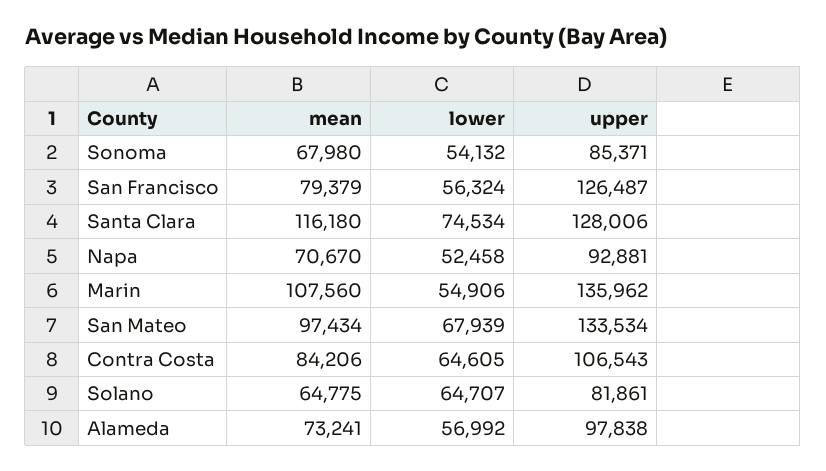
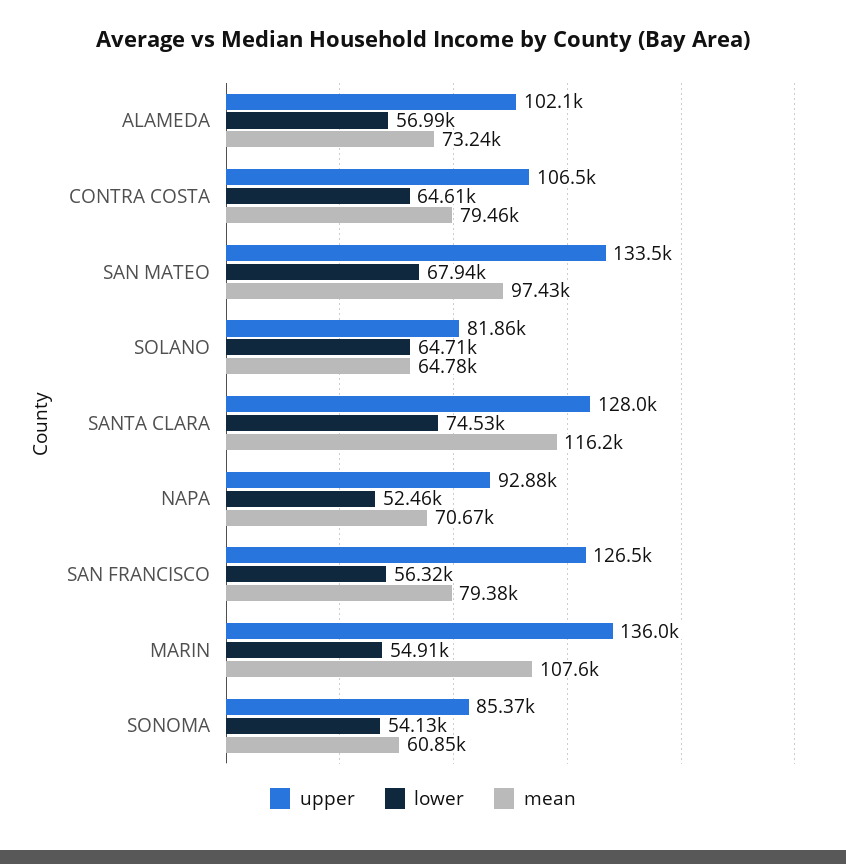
mean, Sonoma: 67980 -> 60850
mean, Contra Costa: 84206 -> 79460
upper, Alameda: 97838 -> 102100

